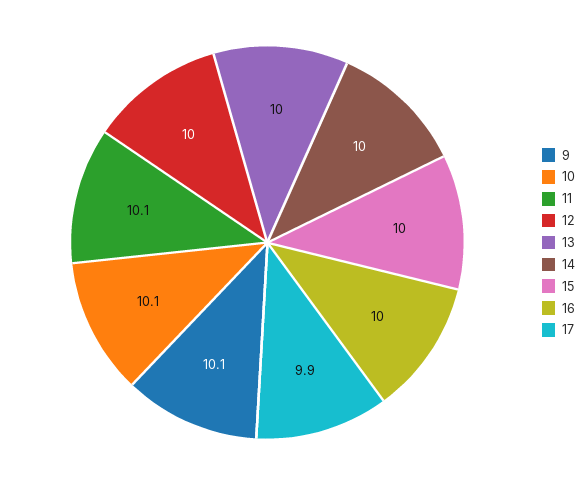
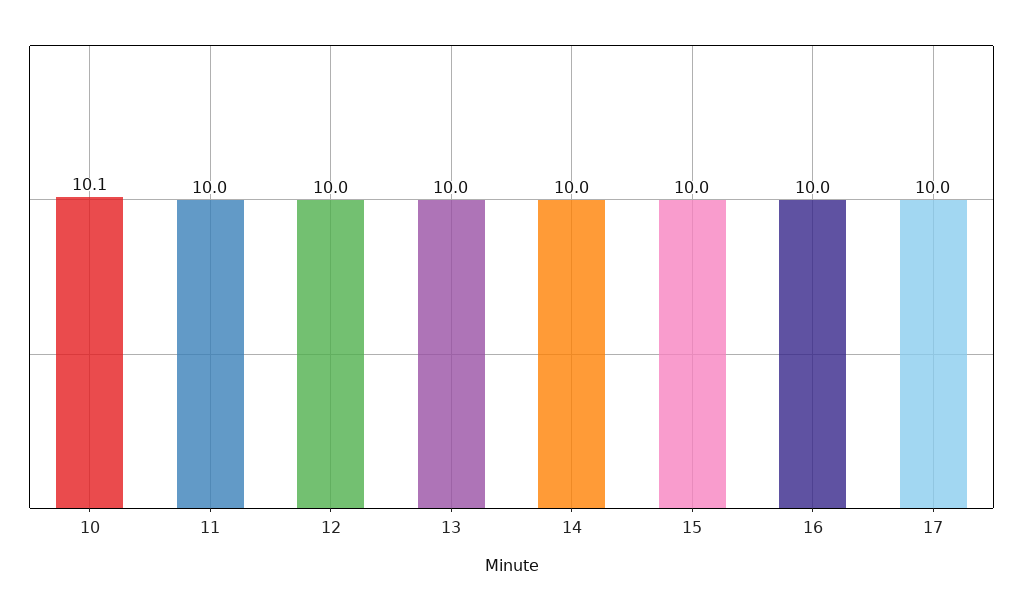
9: 10.1 -> none
11: 10.1 -> 10
17: 9.9 -> 10

